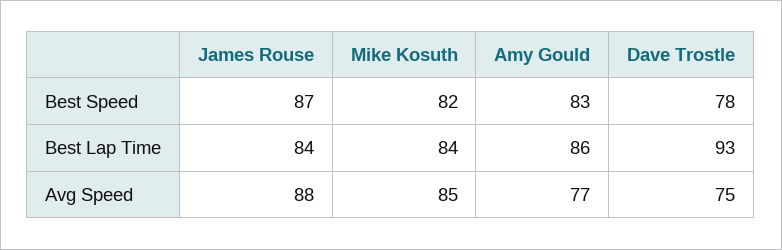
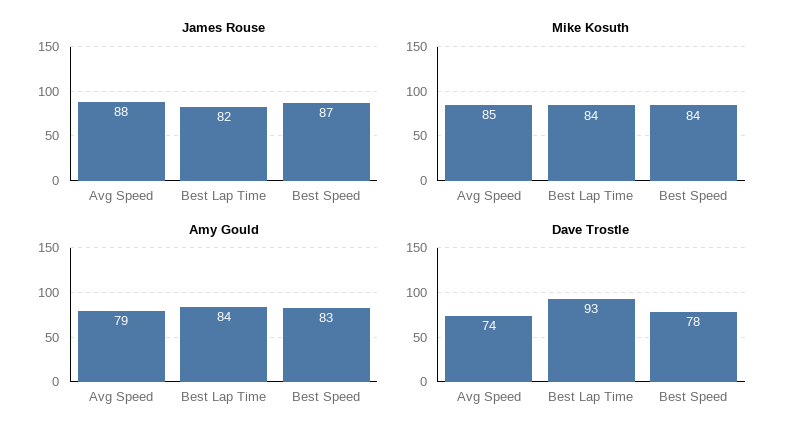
Mike Kosuth, Best Speed: 82 -> 84
James Rouse, Best Lap Time: 84 -> 82
Amy Gould, Best Lap Time: 86 -> 84
Amy Gould, Avg Speed: 77 -> 79
Dave Trostle, Avg Speed: 75 -> 74

